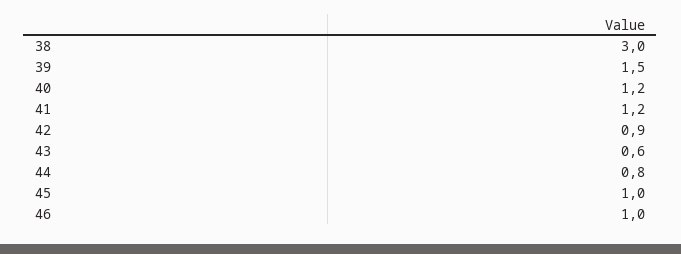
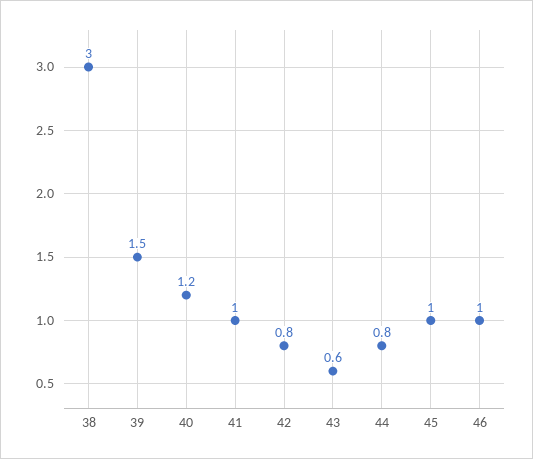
41: 1.2 -> 1
42: 0.9 -> 0.8

